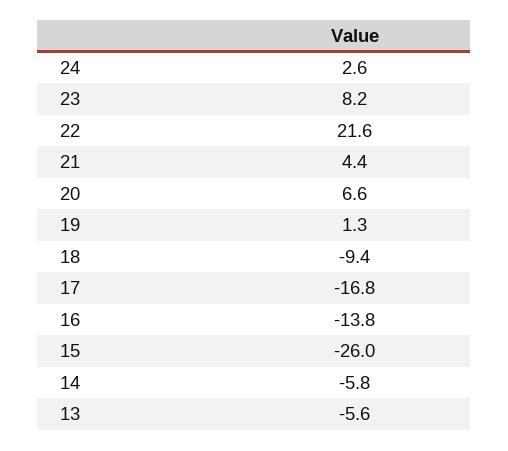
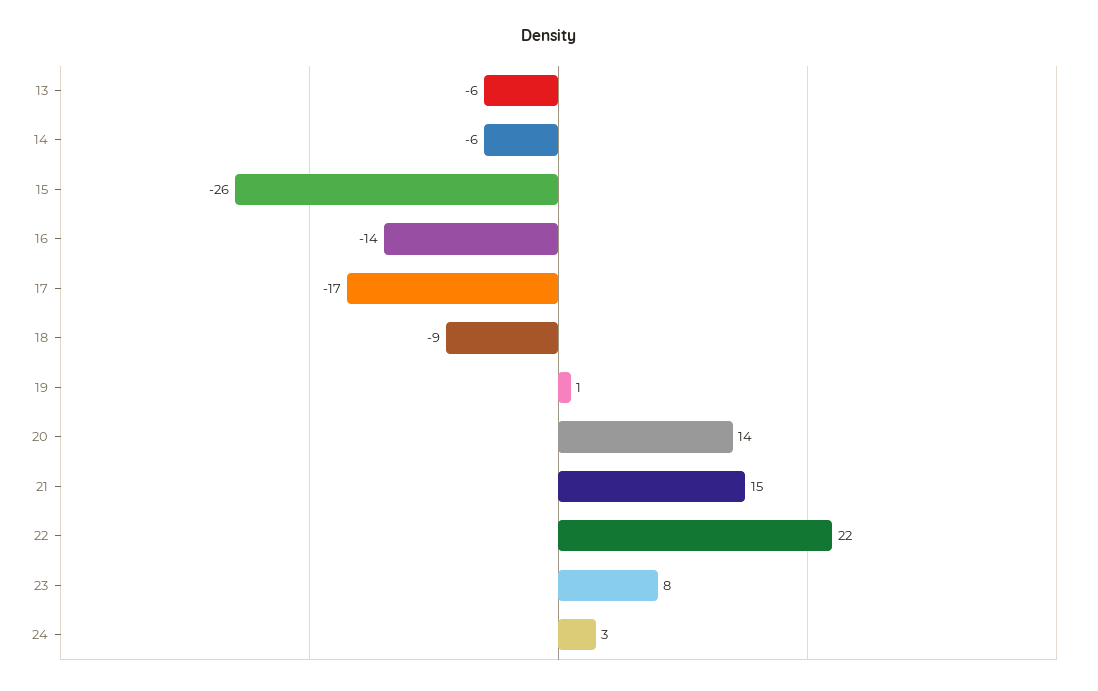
21: 4.4 -> 15
20: 6.6 -> 14

